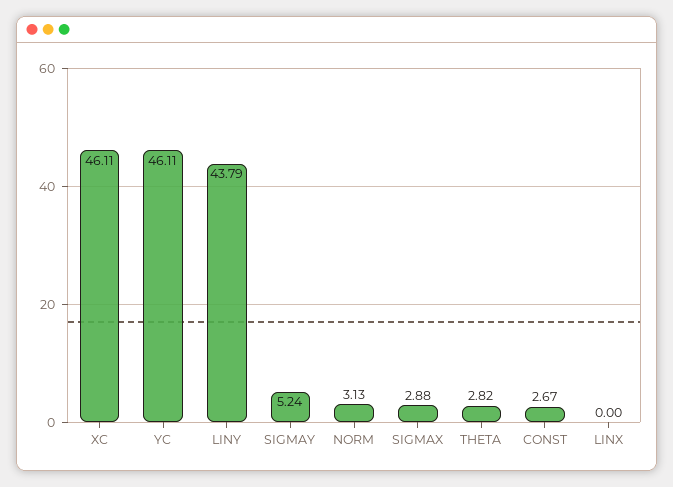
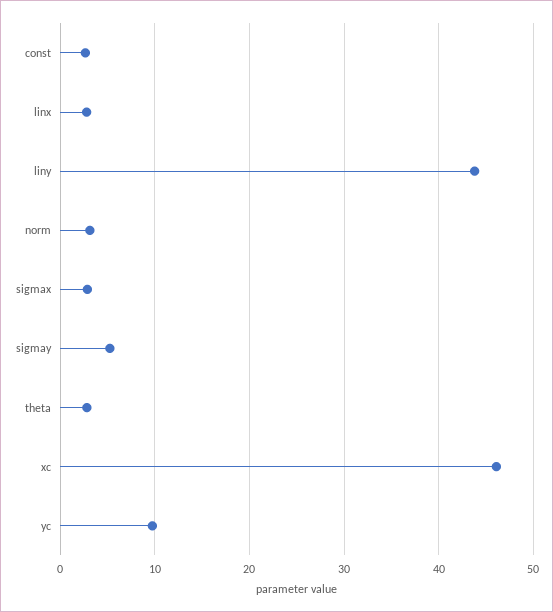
YC: 46.11 -> 10
LINX: 0 -> 3

